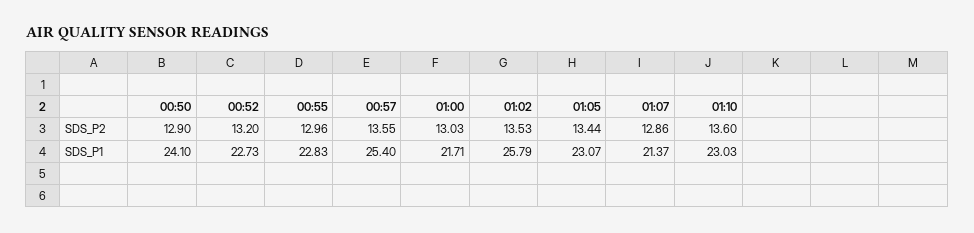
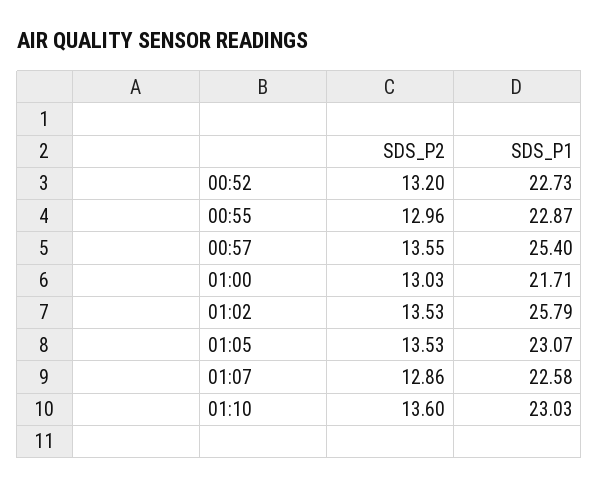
00:50, SDS_P2: 12.9 -> none
01:05, SDS_P2: 13.44 -> 13.53
00:50, SDS_P1: 24.1 -> none
00:55, SDS_P1: 22.83 -> 22.87
01:07, SDS_P1: 21.37 -> 22.58

